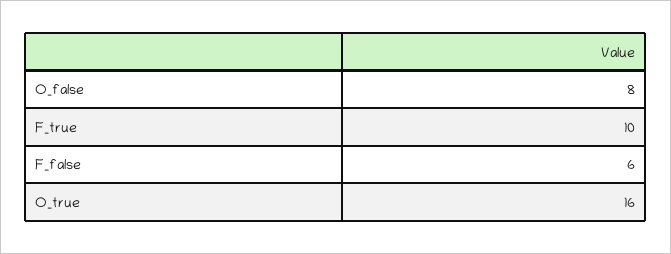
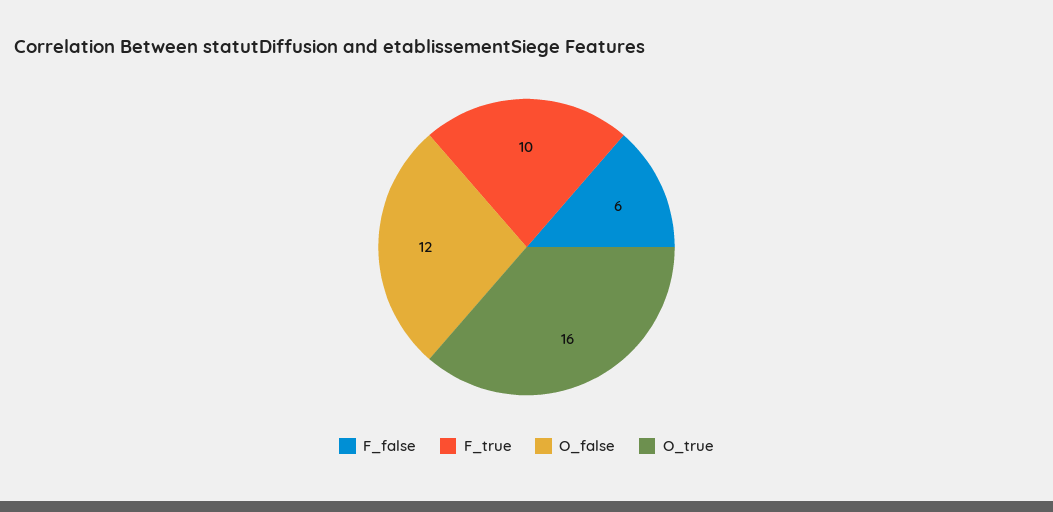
O_false: 8 -> 12

